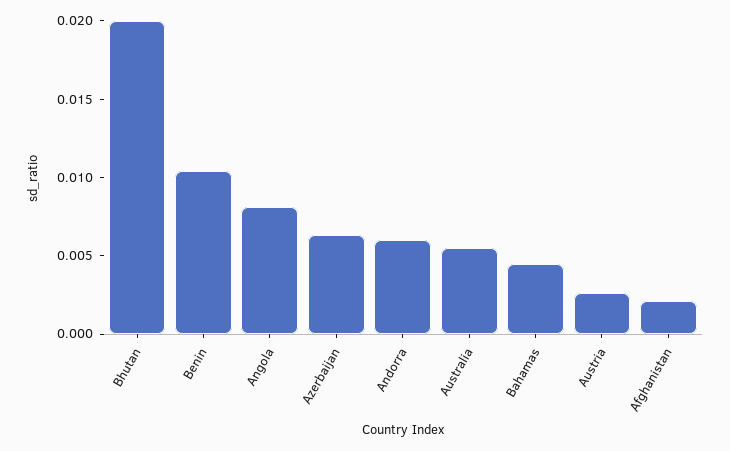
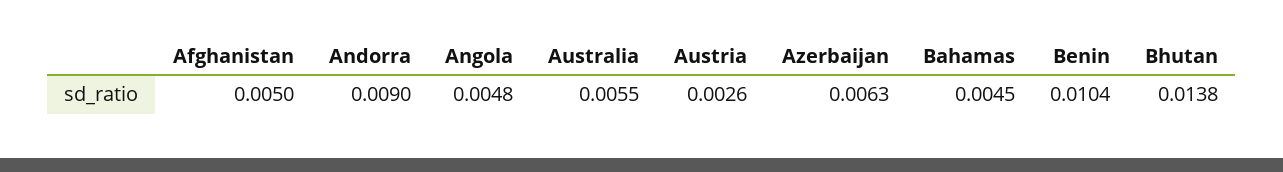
Bhutan: 0.02 -> 0.0138
Angola: 0.008 -> 0.0048
Andorra: 0.006 -> 0.009
Afghanistan: 0.002 -> 0.005

